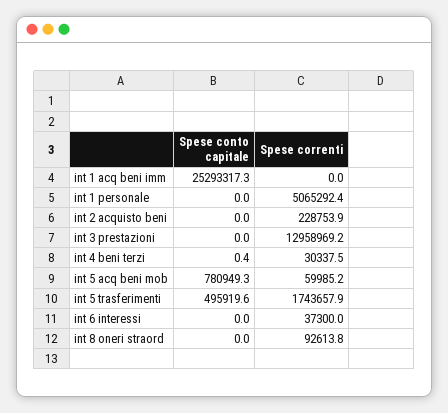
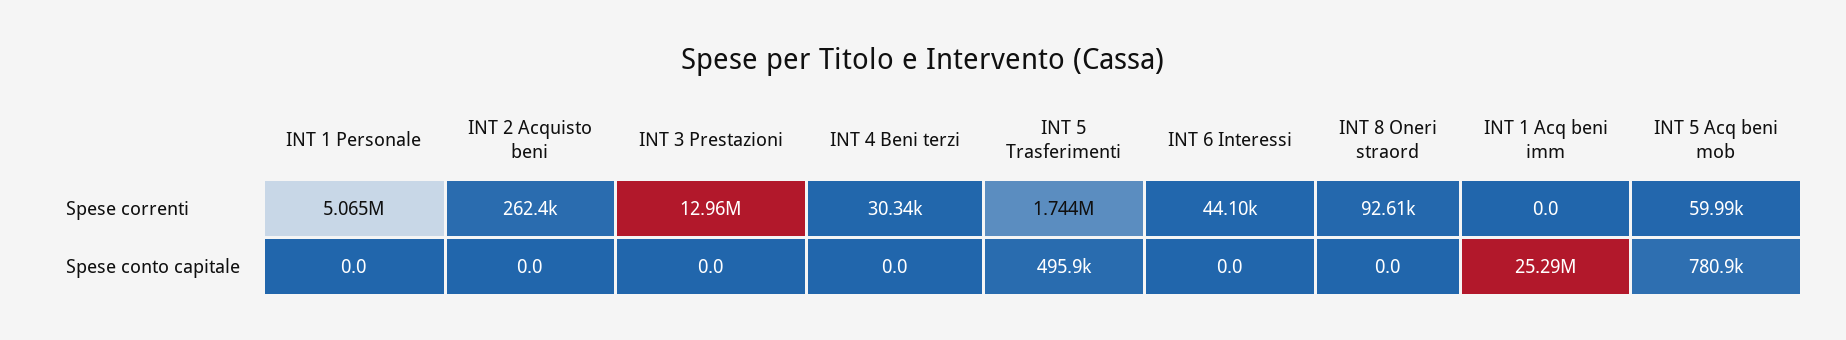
Spese correnti, int 2 acquisto beni: 228753.9 -> 262400
Spese conto capitale, int 4 beni terzi: 0.4 -> 0
Spese correnti, int 6 interessi: 37300 -> 44100

